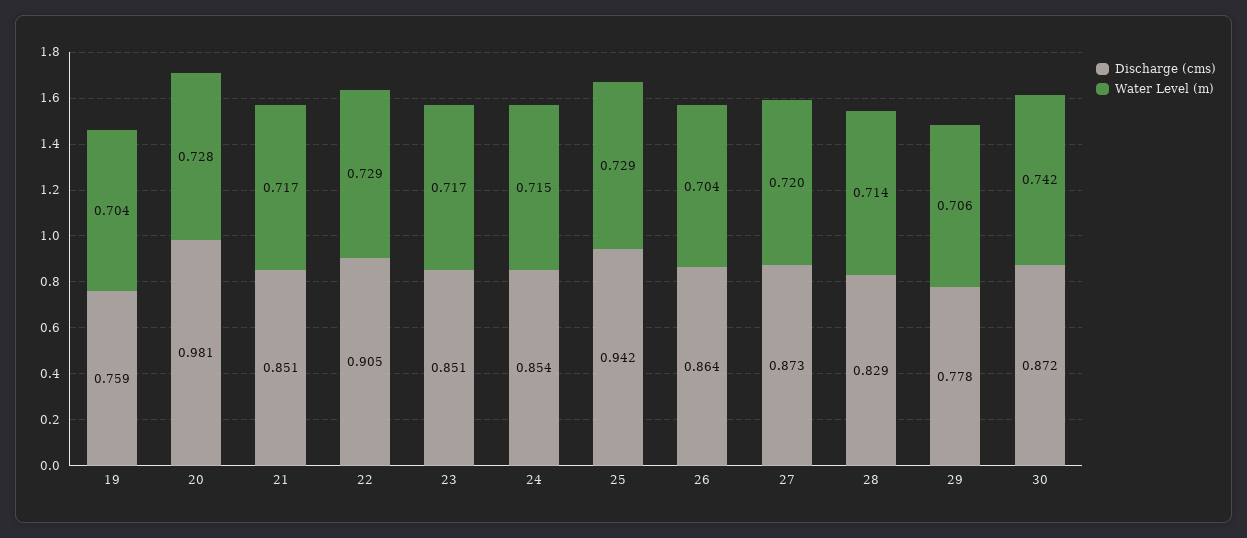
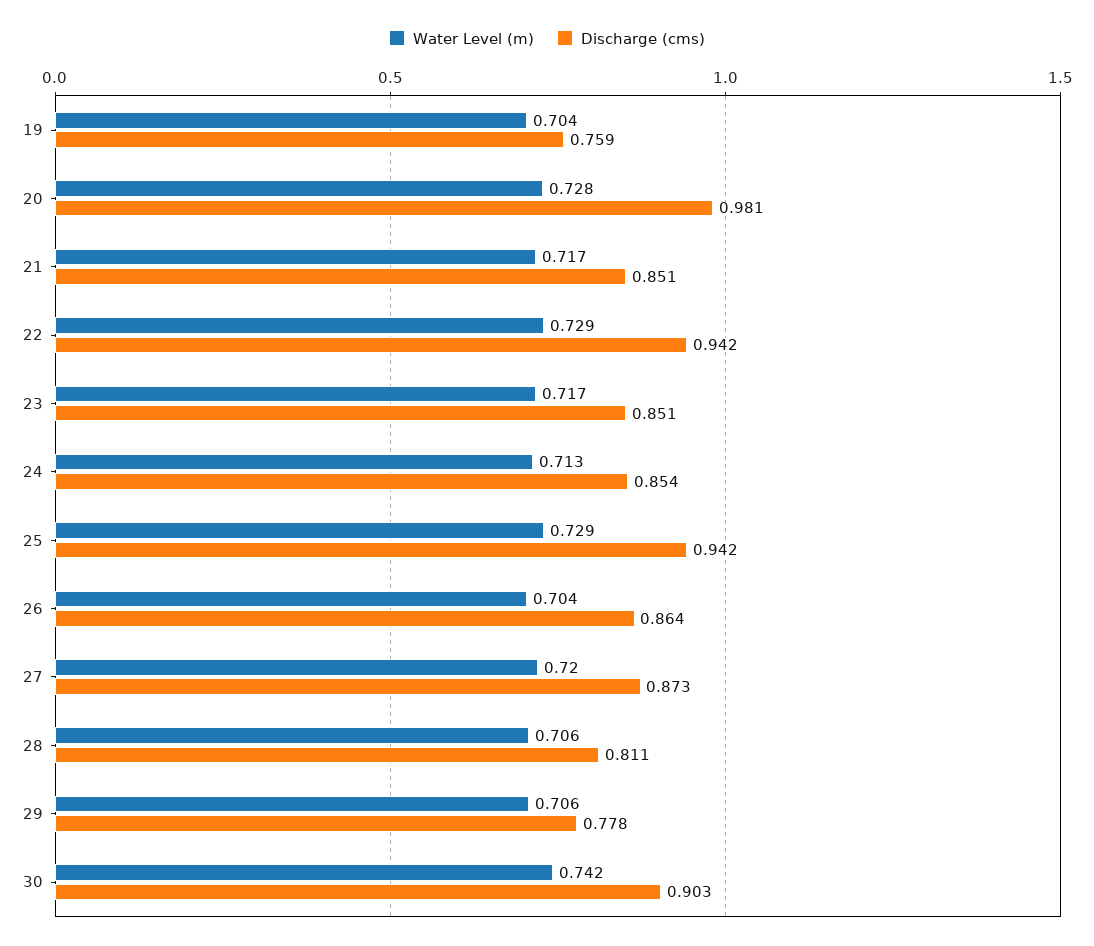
Discharge (cms), 22: 0.905 -> 0.942
Water Level (m), 24: 0.715 -> 0.713
Discharge (cms), 28: 0.829 -> 0.811
Water Level (m), 28: 0.714 -> 0.706
Discharge (cms), 30: 0.872 -> 0.903

